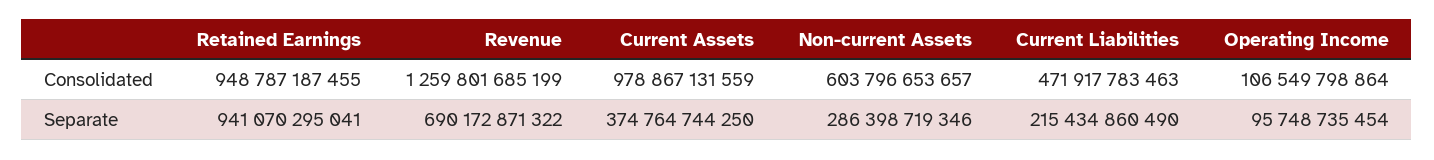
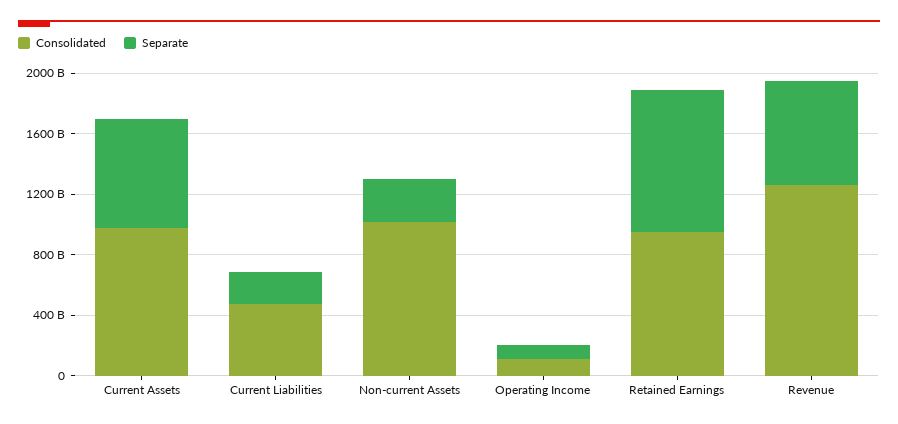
Consolidated, Non-current Assets: 603796653657 -> 1000000000000
Separate, Current Assets: 374764744250 -> 700000000000

